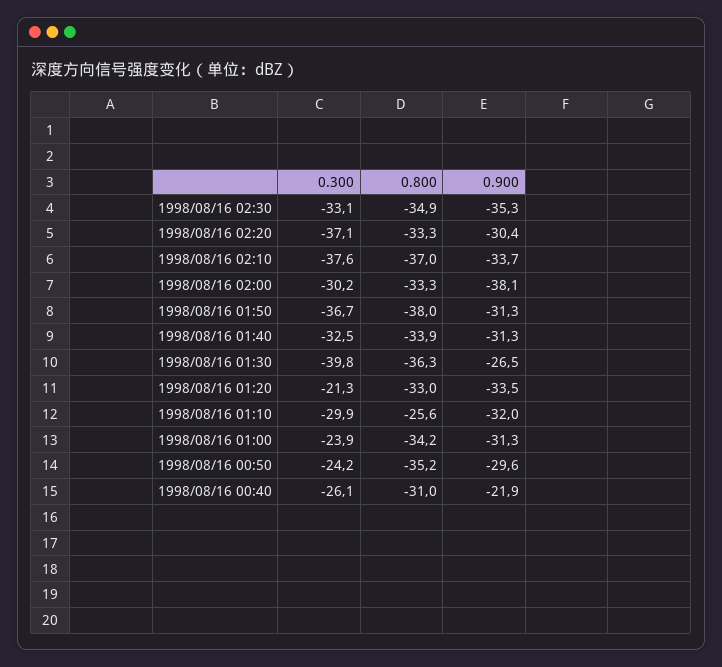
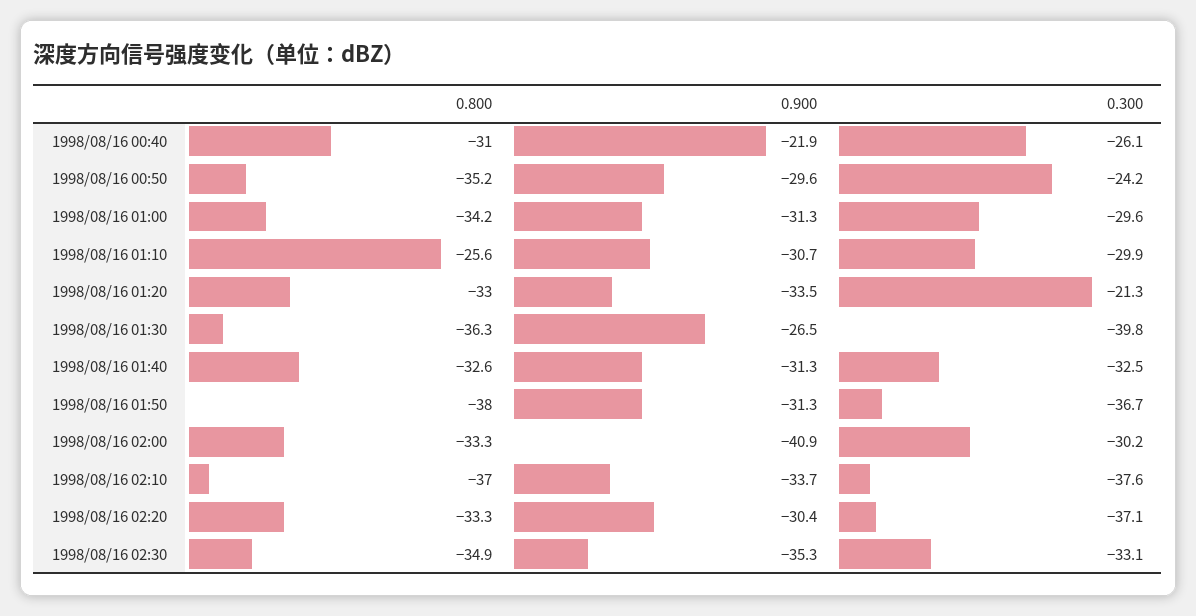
0.900, 1998/08/16 02:00: -38.1 -> -40.9
0.800, 1998/08/16 01:40: -33.9 -> -32.6
0.900, 1998/08/16 01:10: -32 -> -30.7
0.300, 1998/08/16 01:00: -23.9 -> -29.6

